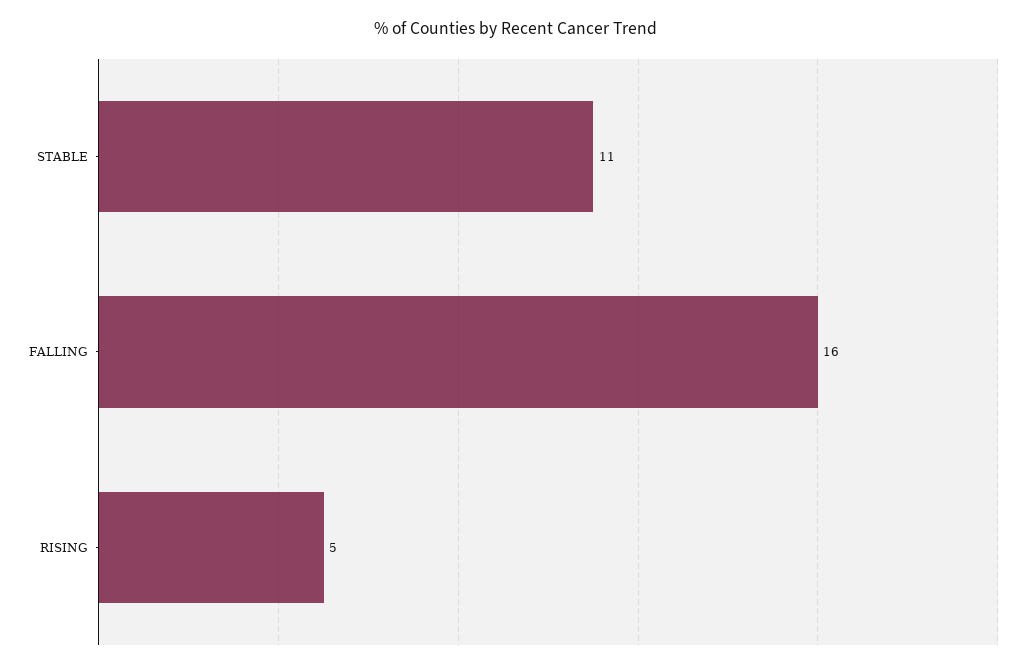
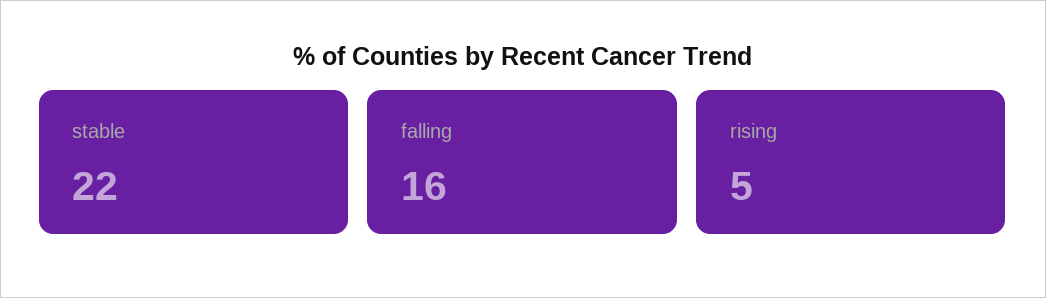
STABLE: 11 -> 22

